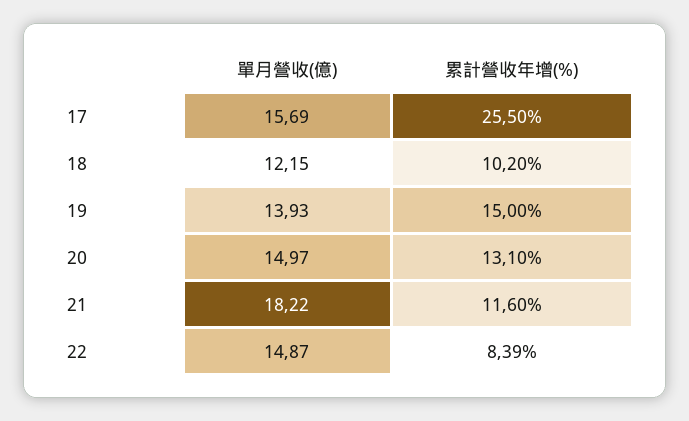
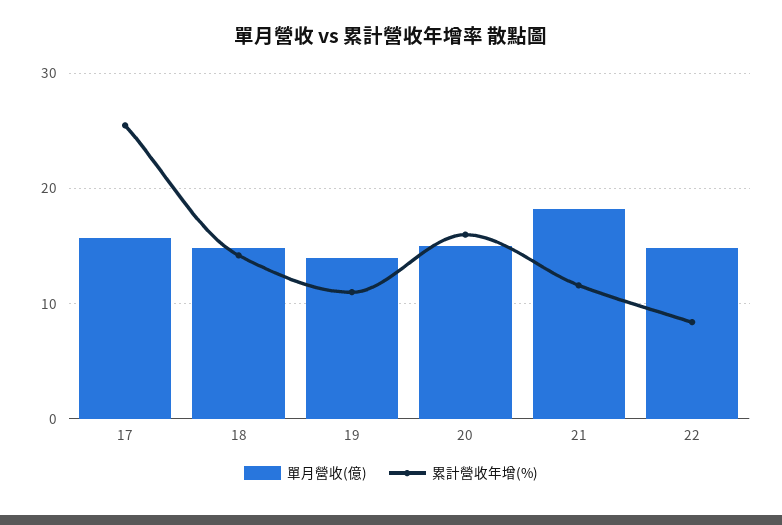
單月營收(億), 18: 12.15 -> 15
累計營收年增(%), 18: 10.2 -> 14
累計營收年增(%), 19: 15 -> 11
累計營收年增(%), 20: 13.1 -> 16

